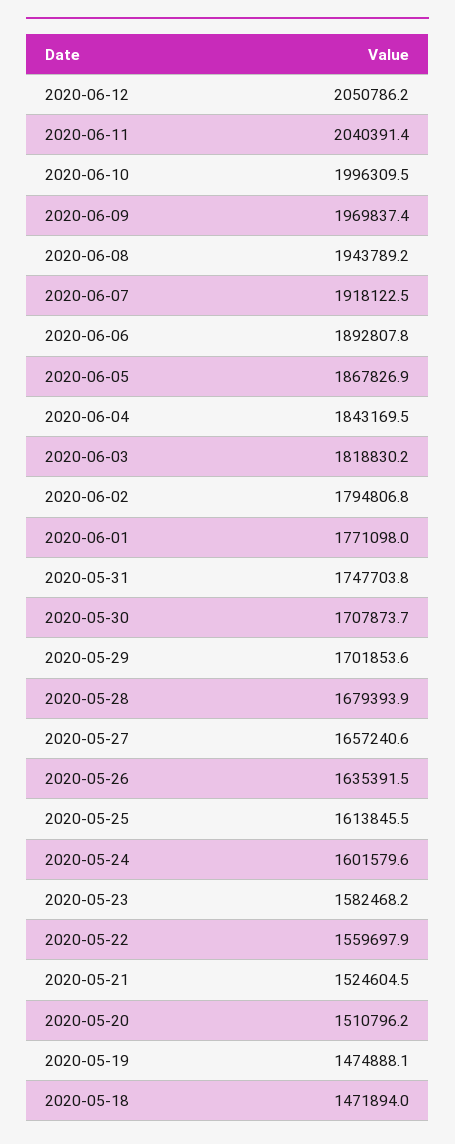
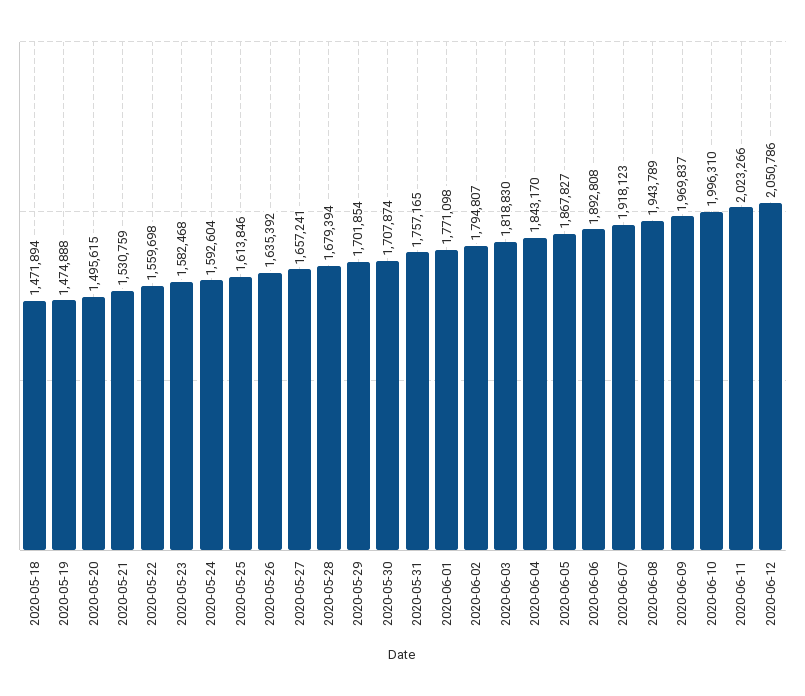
2020-06-11: 2040391.4 -> 2023266
2020-05-31: 1747703.8 -> 1757165
2020-05-24: 1601579.6 -> 1592604
2020-05-21: 1524604.5 -> 1530759
2020-05-20: 1510796.2 -> 1495615

